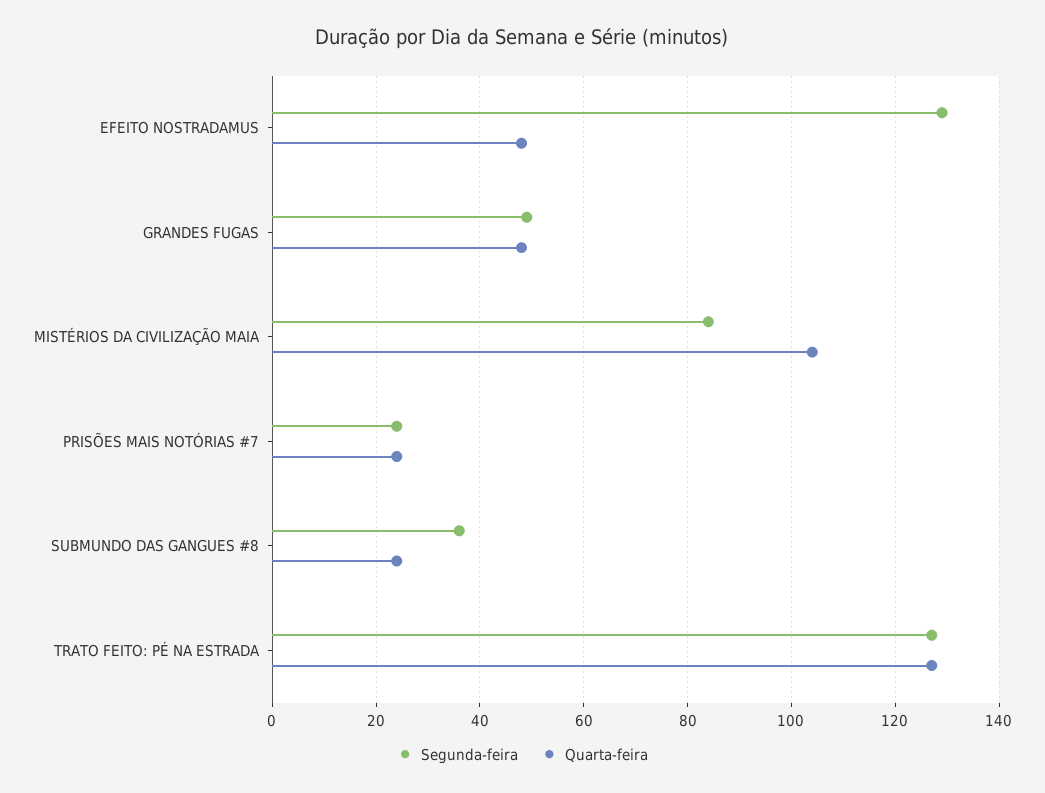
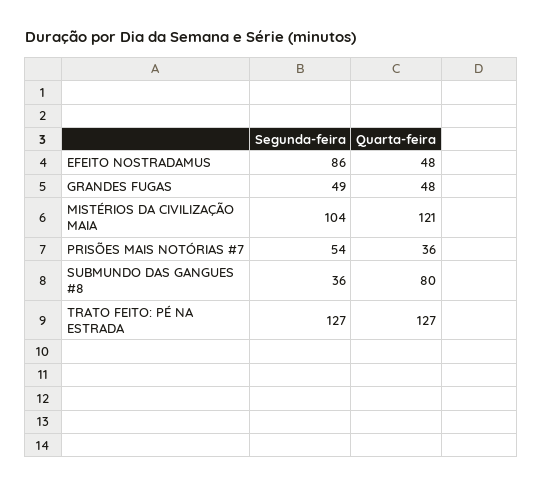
Segunda-feira, EFEITO NOSTRADAMUS: 130 -> 86
Segunda-feira, MISTÉRIOS DA CIVILIZAÇÃO MAIA: 85 -> 104
Quarta-feira, MISTÉRIOS DA CIVILIZAÇÃO MAIA: 105 -> 121
Segunda-feira, PRISÕES MAIS NOTÓRIAS #7: 25 -> 54
Quarta-feira, PRISÕES MAIS NOTÓRIAS #7: 25 -> 36
Quarta-feira, SUBMUNDO DAS GANGUES #8: 25 -> 80

